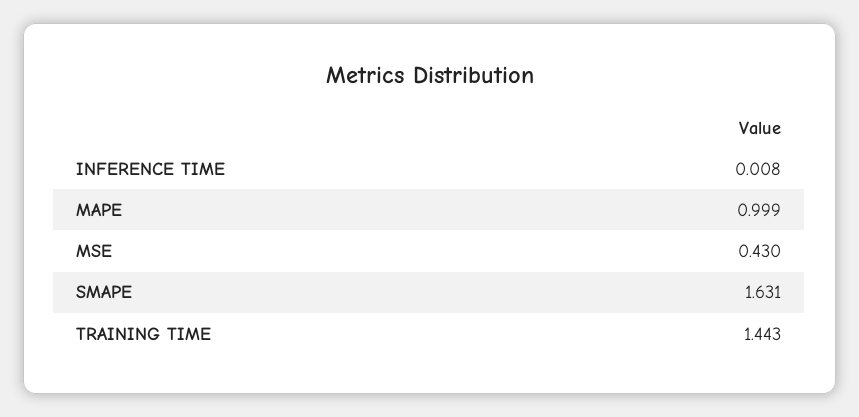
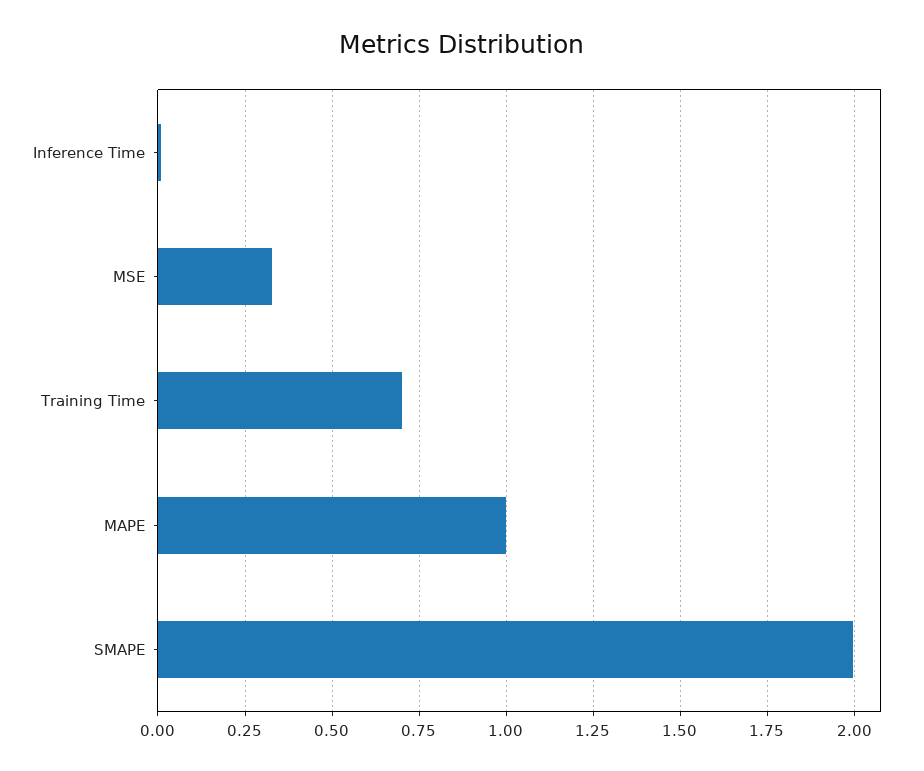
MSE: 0.43 -> 0.325
SMAPE: 1.631 -> 2
TRAINING TIME: 1.443 -> 0.7

